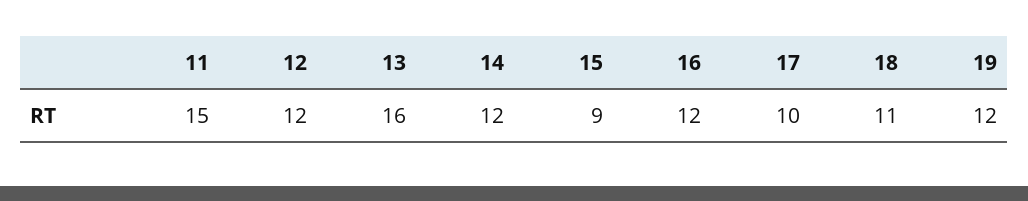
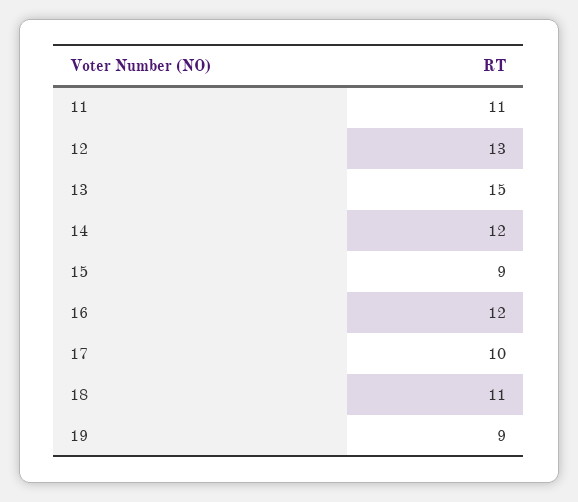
11: 15 -> 11
12: 12 -> 13
13: 16 -> 15
19: 12 -> 9

